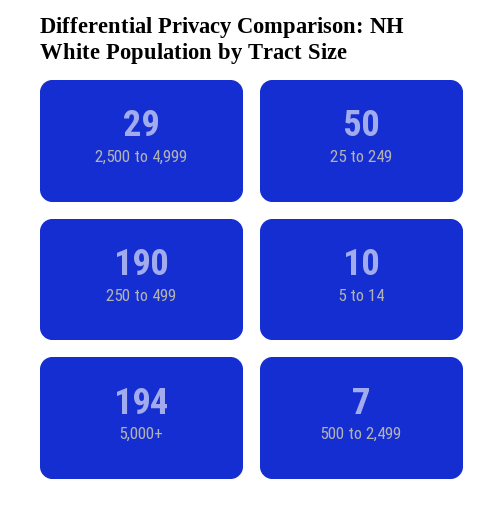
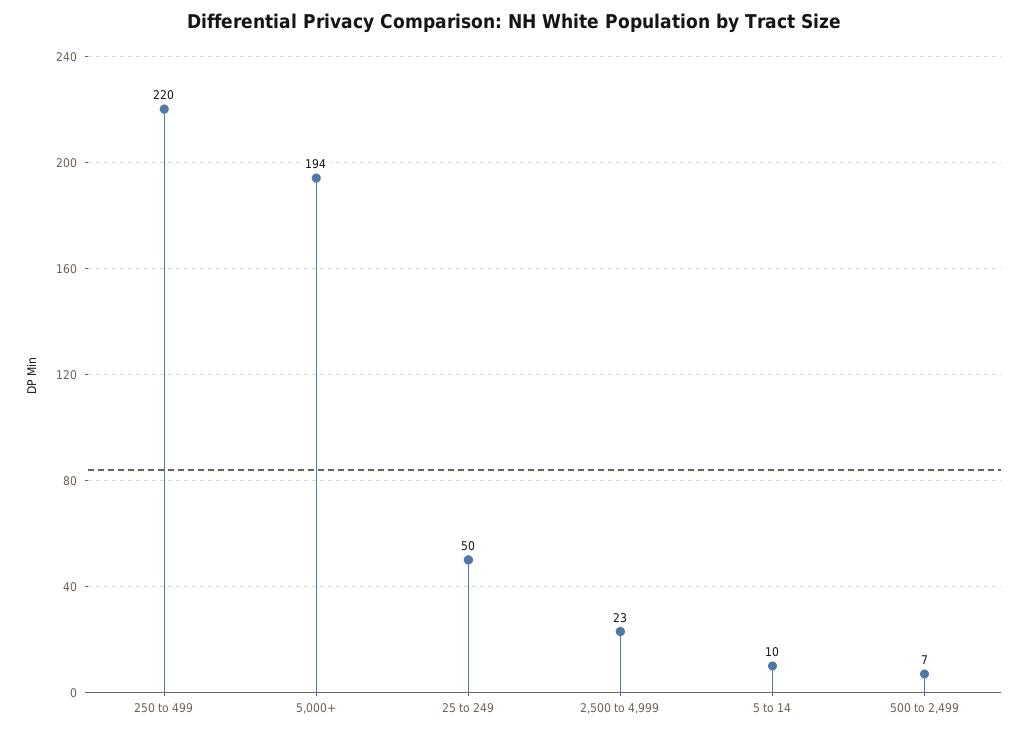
2,500 to 4,999: 29 -> 23
250 to 499: 190 -> 220

